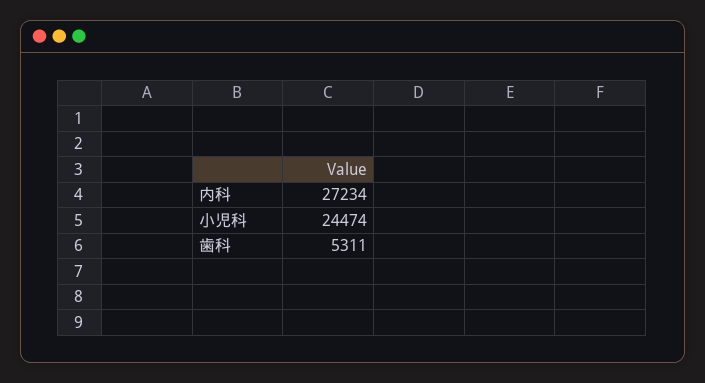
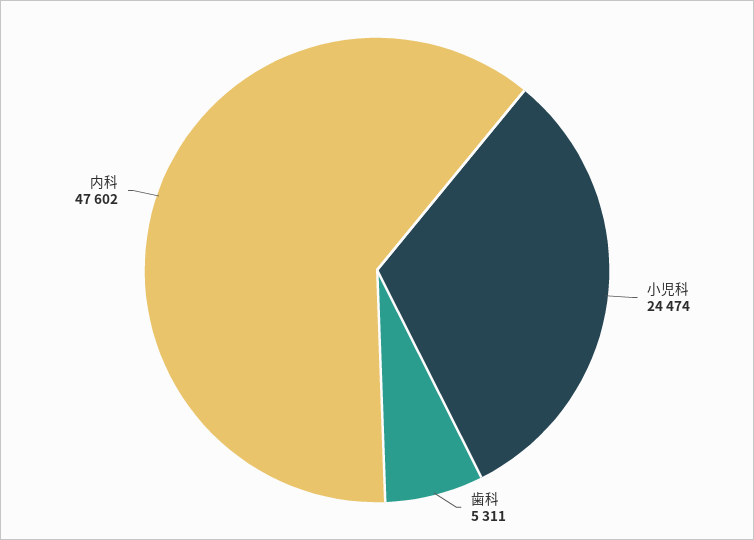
内科: 27234 -> 47602

